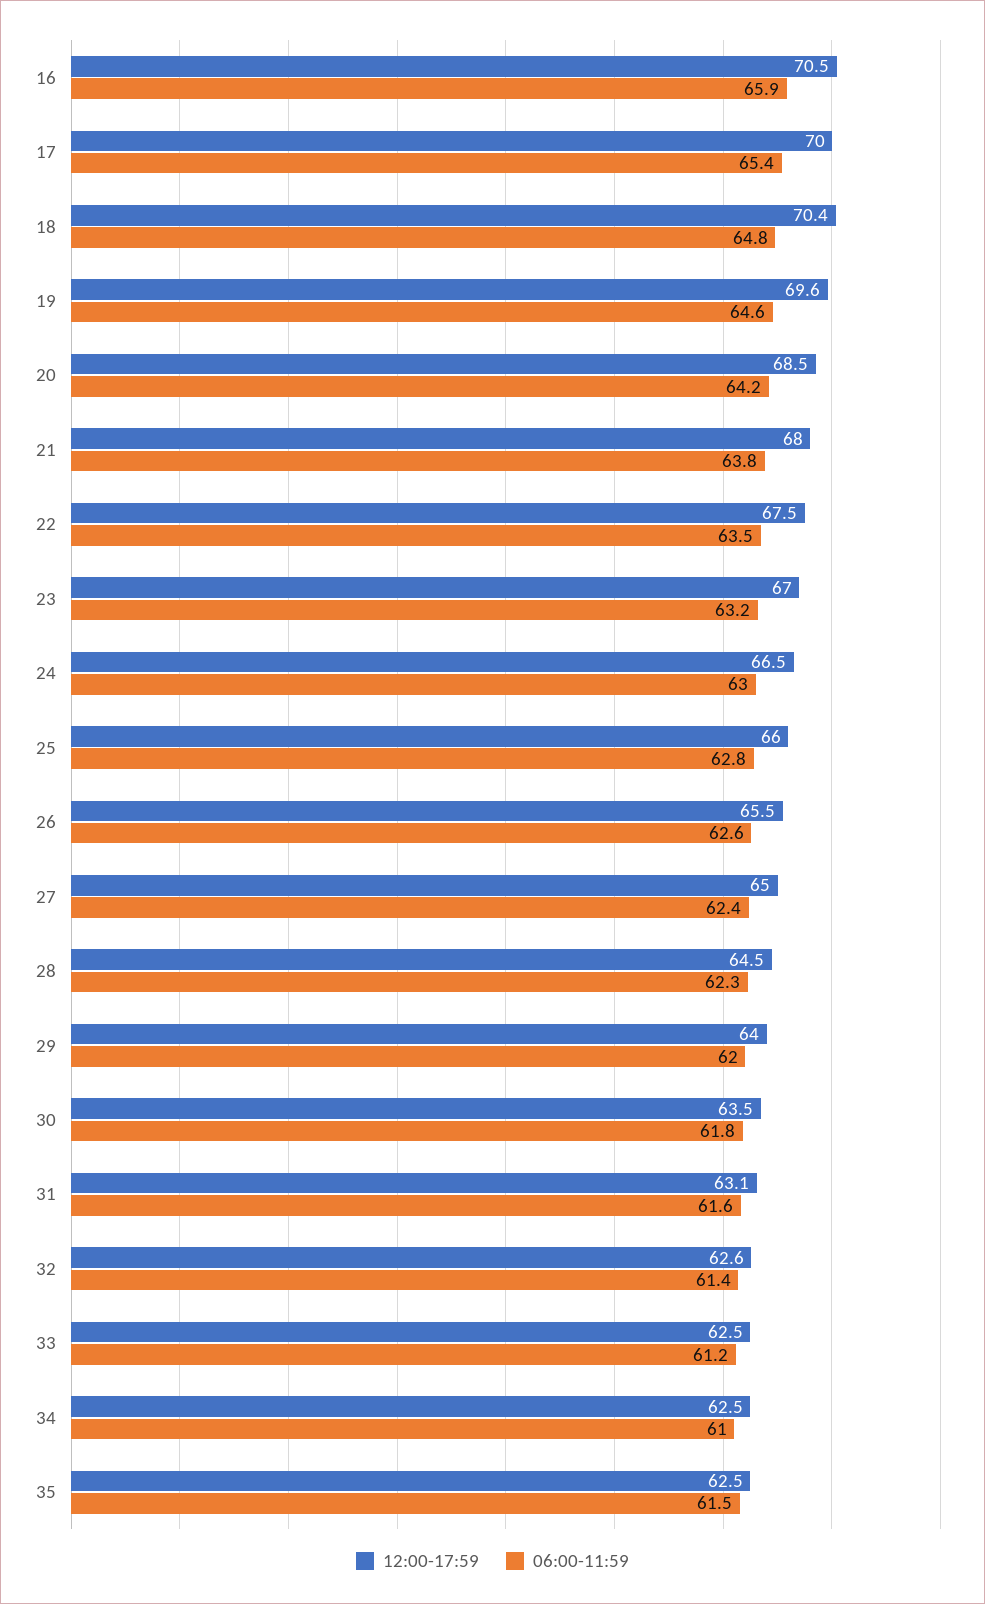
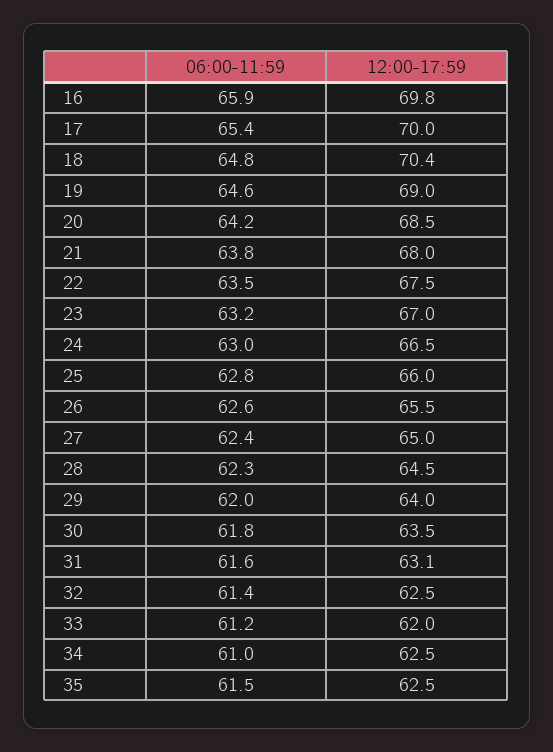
12:00-17:59, 16: 70.5 -> 69.8
12:00-17:59, 19: 69.6 -> 69
12:00-17:59, 32: 62.6 -> 62.5
12:00-17:59, 33: 62.5 -> 62

